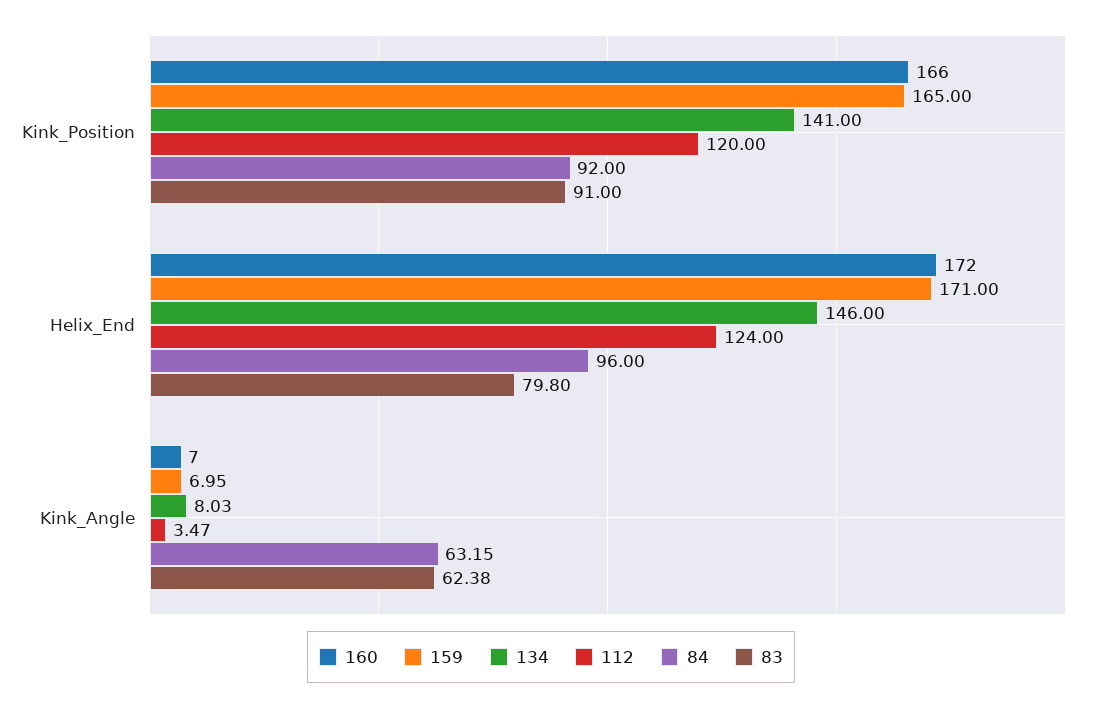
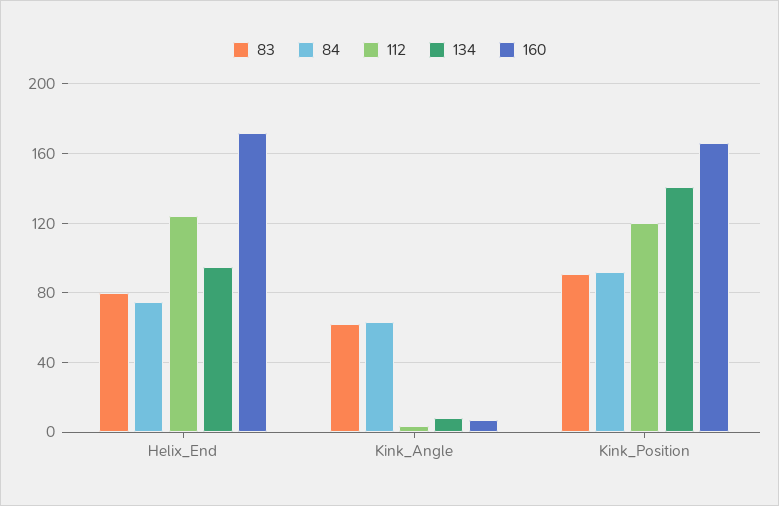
159, Kink_Position: 165 -> none
159, Helix_End: 171 -> none
134, Helix_End: 146 -> 95
84, Helix_End: 96 -> 75
159, Kink_Angle: 6.95 -> none

